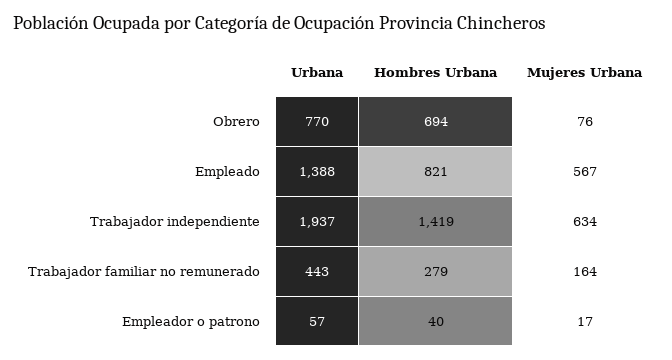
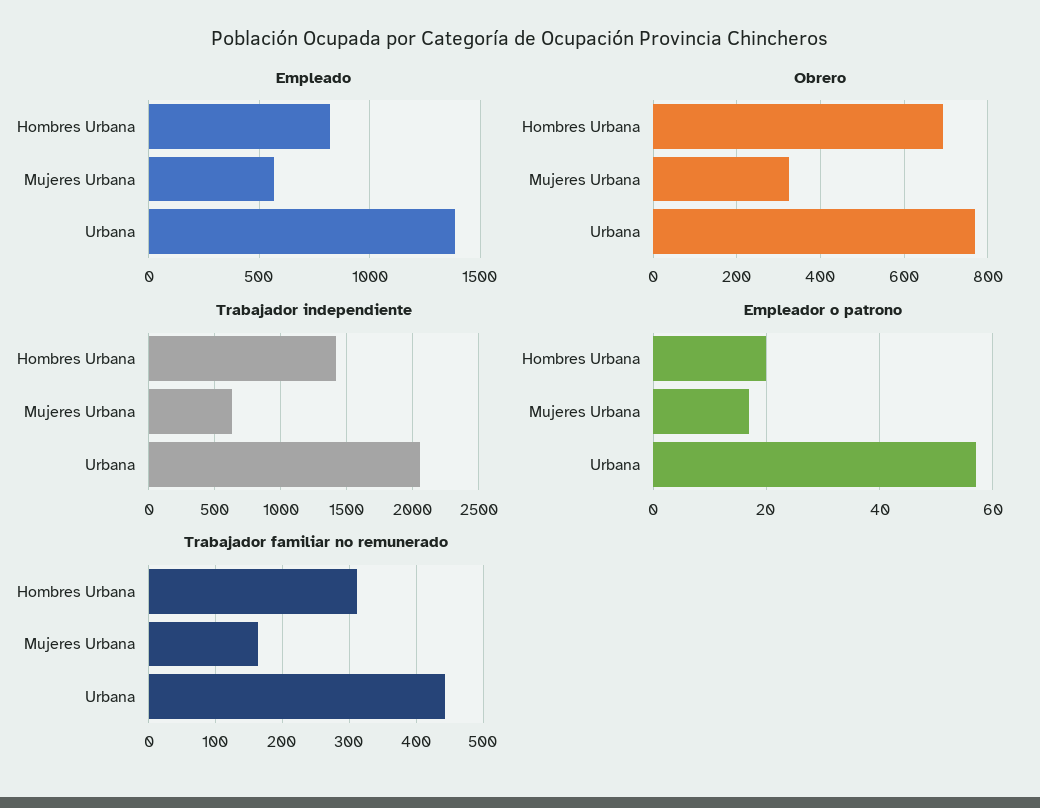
Obrero, Mujeres Urbana: 76 -> 320
Trabajador independiente, Urbana: 1937 -> 2050
Trabajador familiar no remunerado, Hombres Urbana: 279 -> 310
Empleador o patrono, Hombres Urbana: 40 -> 20

